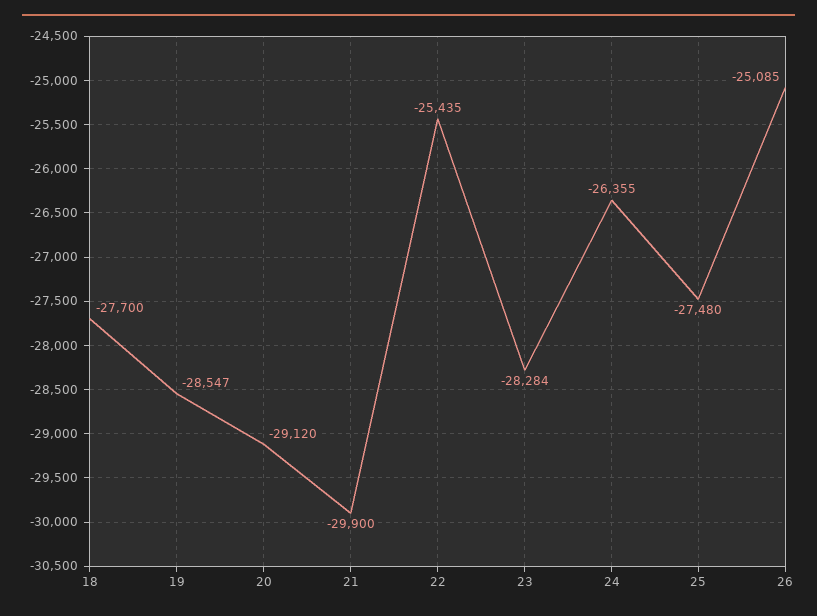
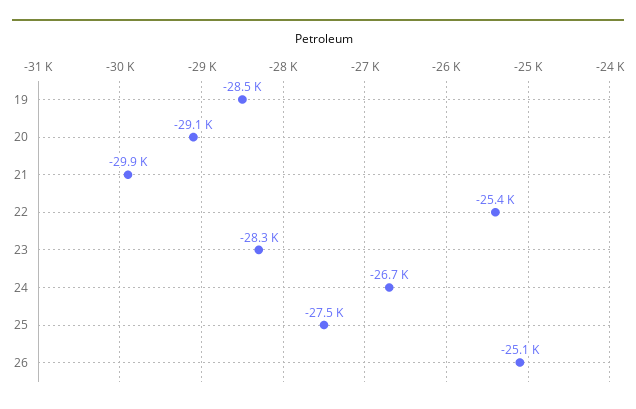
18: -27700 -> none
24: -26355 -> -26700

